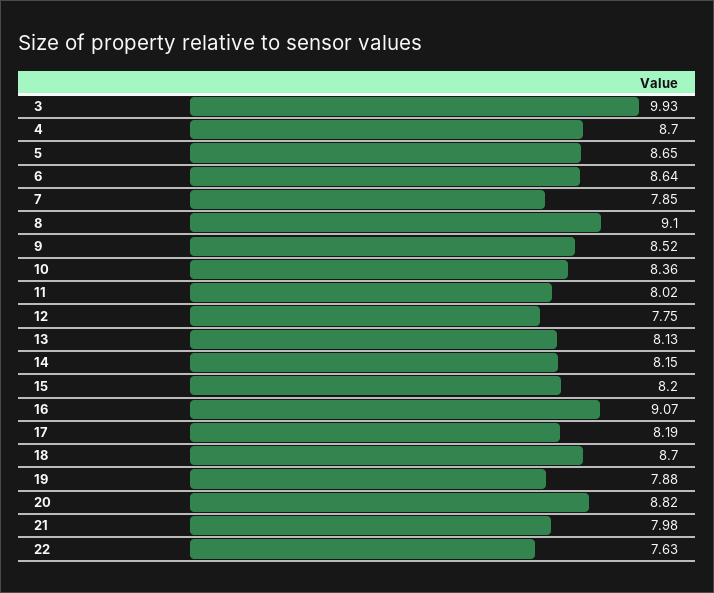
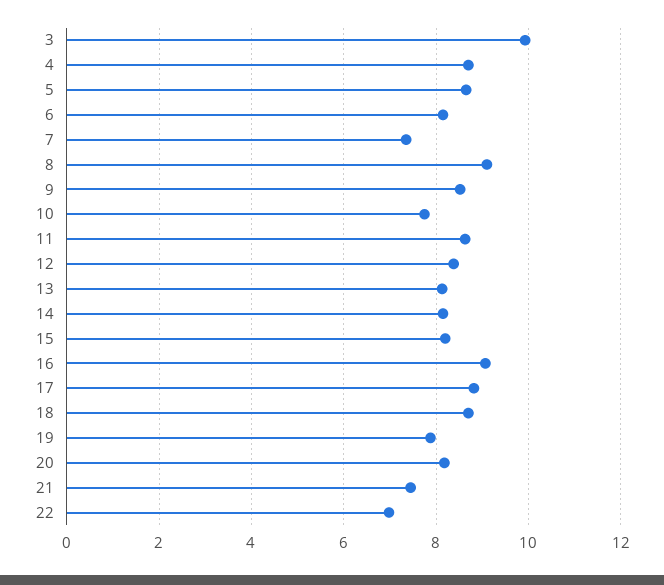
6: 8.64 -> 8.2
7: 7.85 -> 7.4
10: 8.36 -> 7.8
11: 8.02 -> 8.6
12: 7.75 -> 8.4
17: 8.19 -> 8.8
20: 8.82 -> 8.2
21: 7.98 -> 7.4
22: 7.63 -> 7

